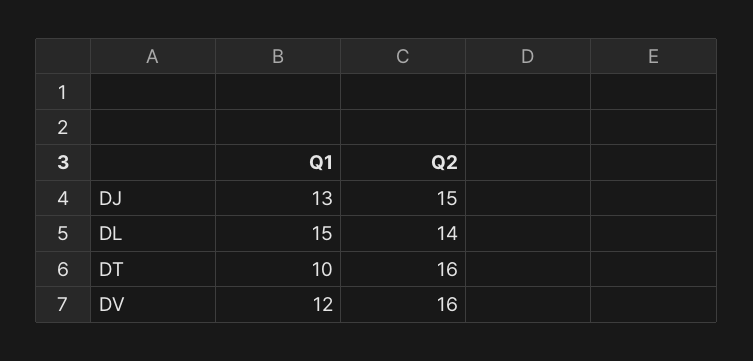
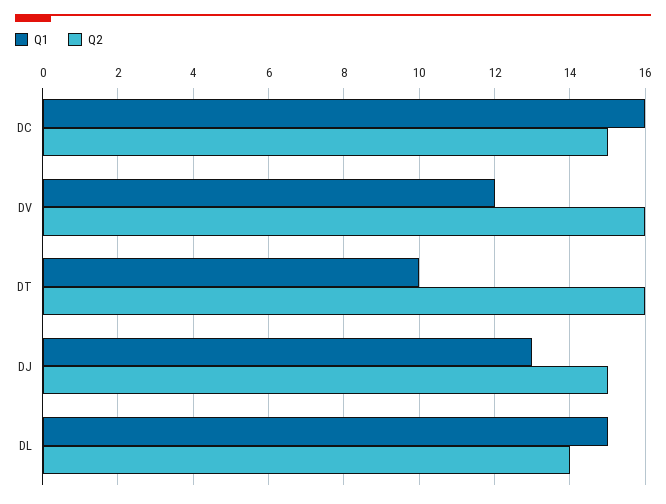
Q1, DC: none -> 16
Q2, DC: none -> 15

